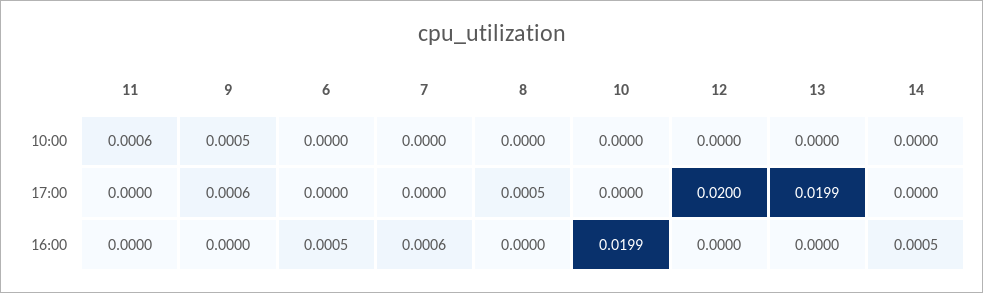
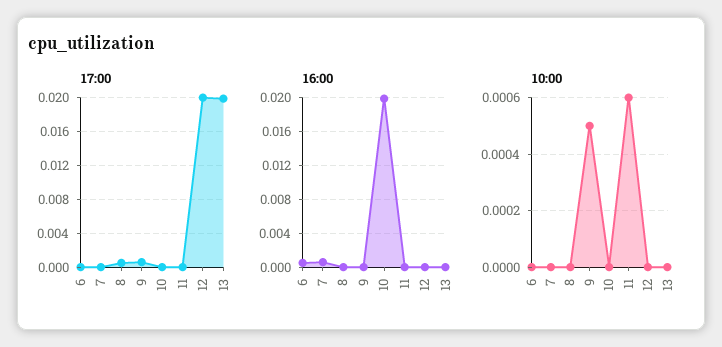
10:00, 14: 0 -> none
17:00, 14: 0 -> none
16:00, 14: 0.0005 -> none

